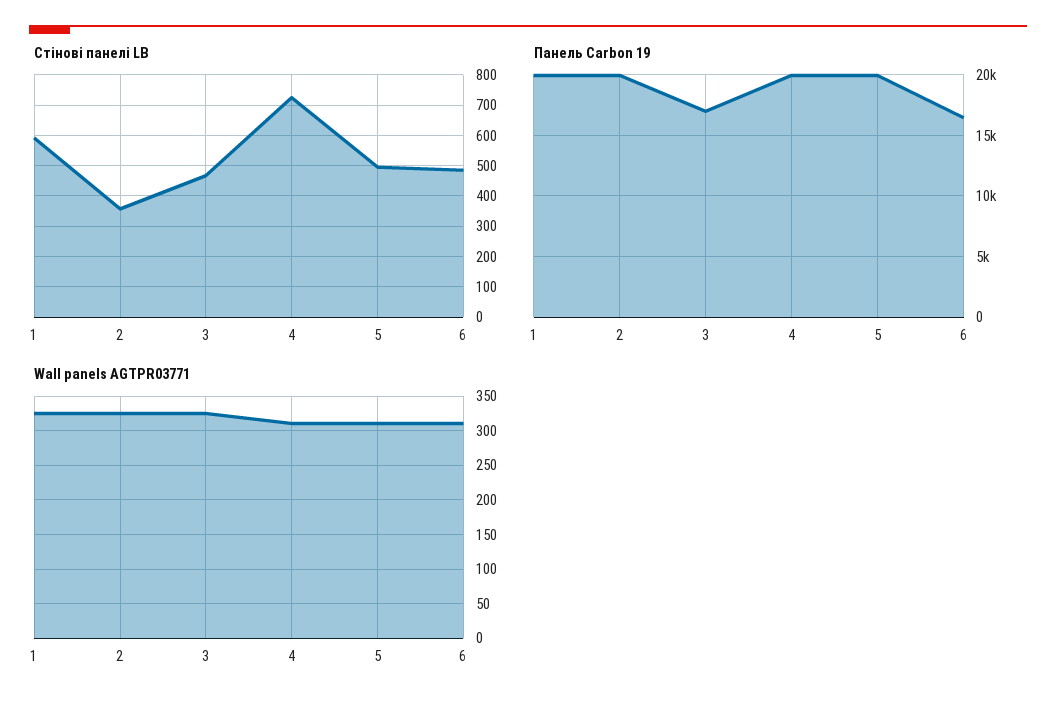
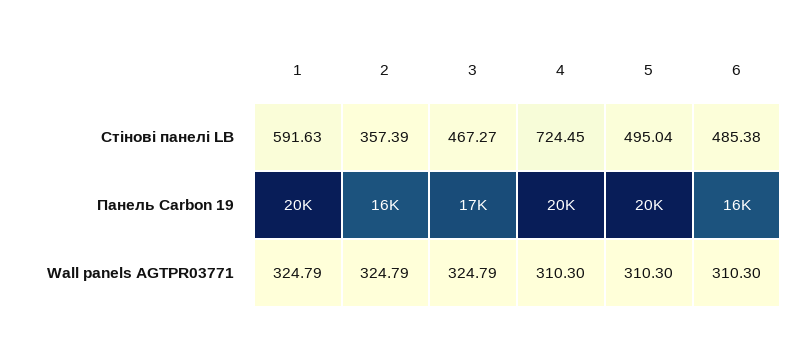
Панель Carbon 19, 2: 20000 -> 16000

